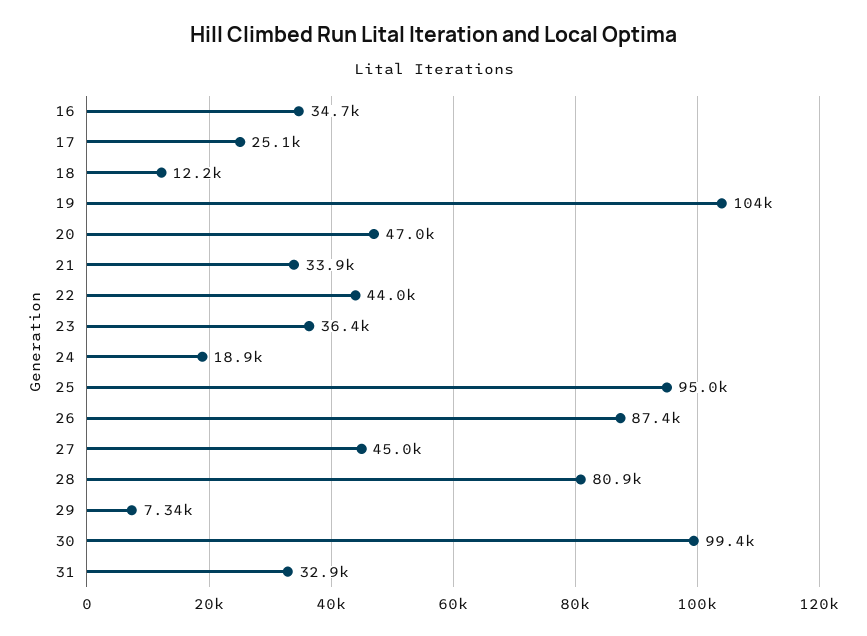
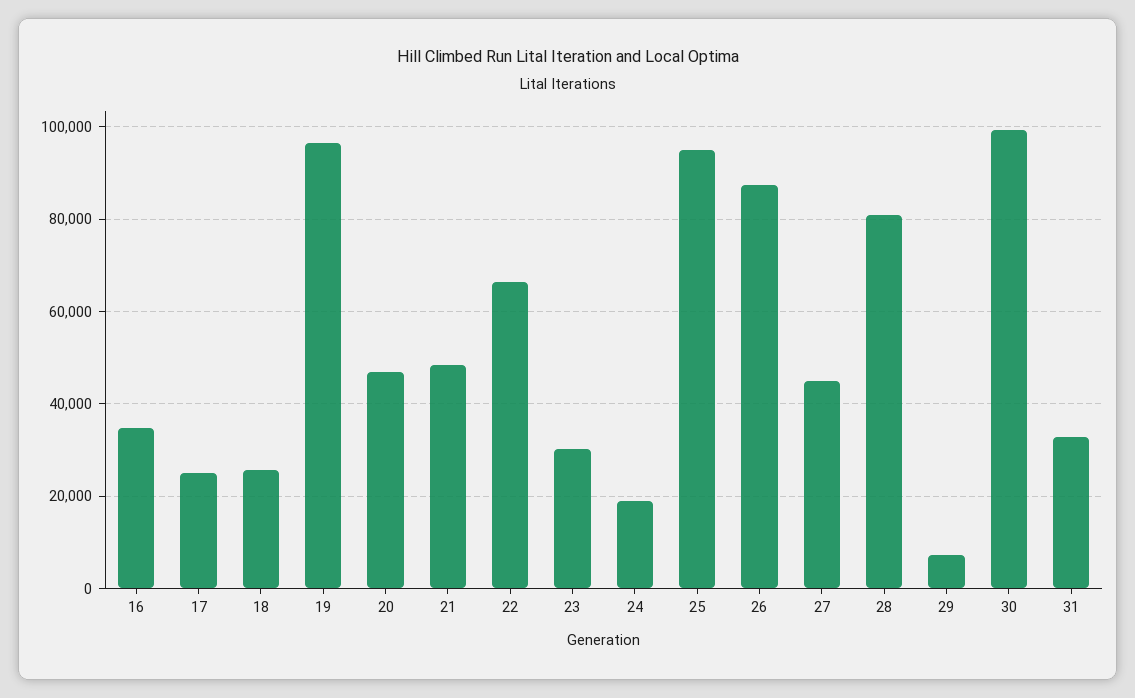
18: 12200 -> 26000
19: 104000 -> 96000
21: 33900 -> 48000
22: 44000 -> 66000
23: 36400 -> 30000

